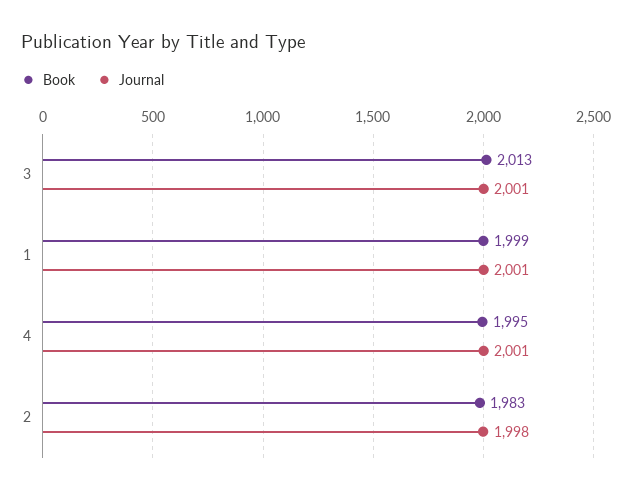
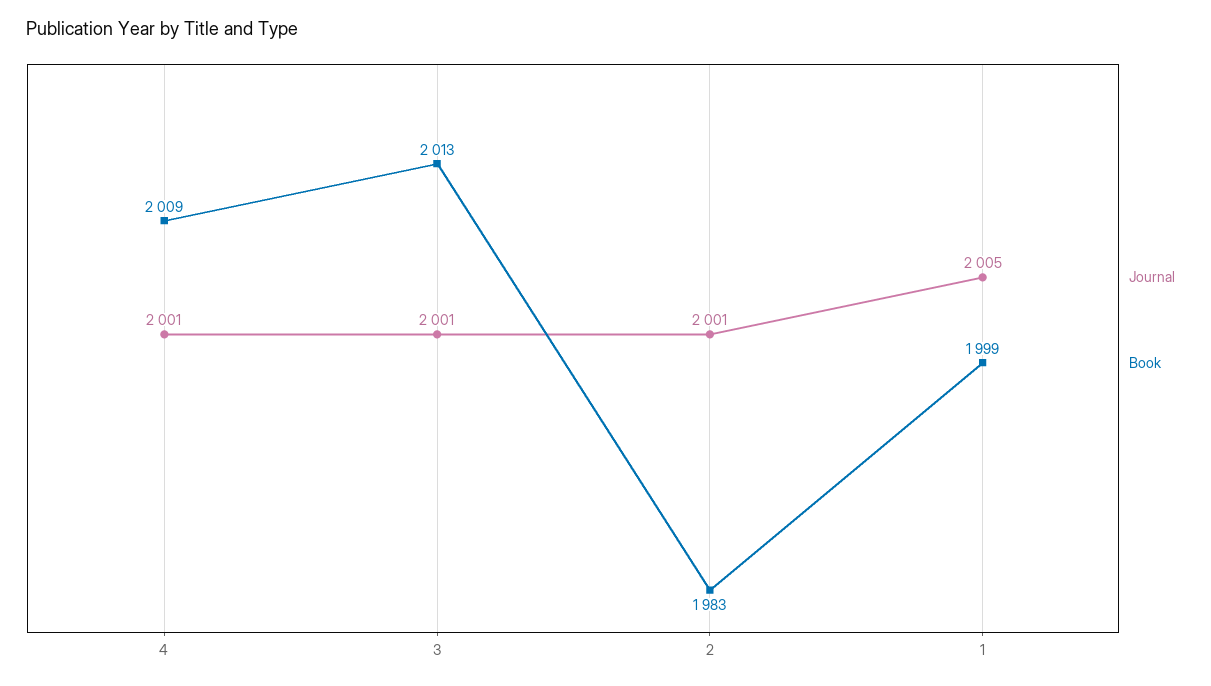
Journal, 1: 2001 -> 2005
Book, 4: 1995 -> 2009
Journal, 2: 1998 -> 2001

